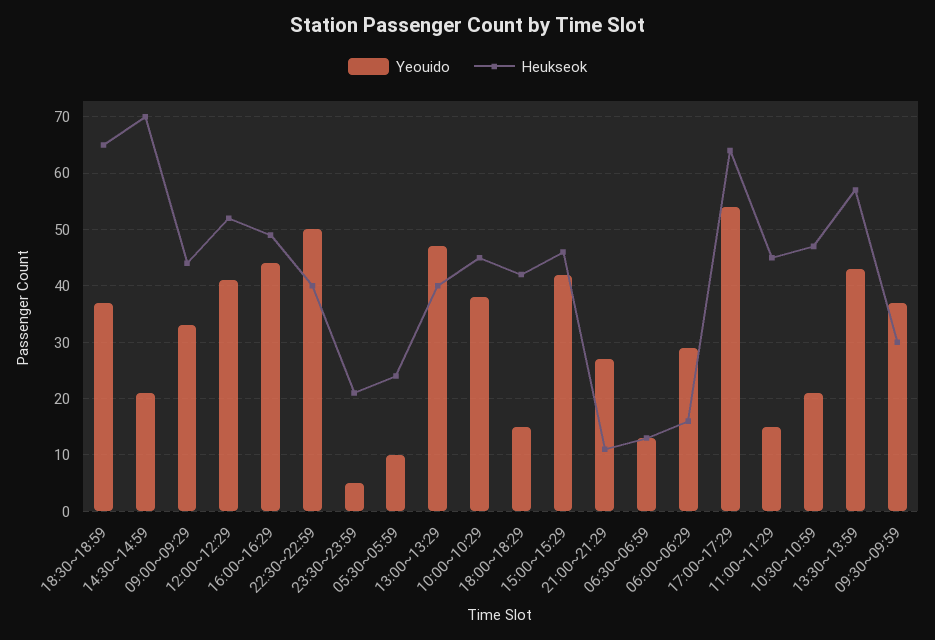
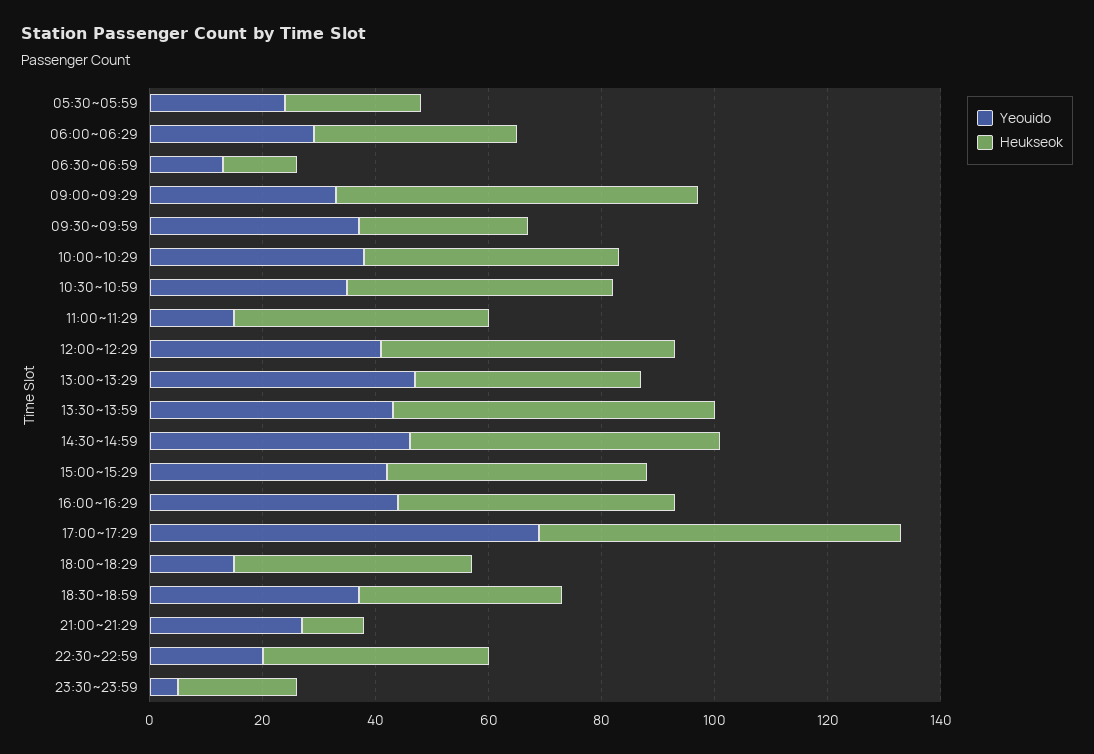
Heukseok, 18:30~18:59: 65 -> 35
Yeouido, 14:30~14:59: 20 -> 45
Heukseok, 14:30~14:59: 70 -> 55
Heukseok, 09:00~09:29: 45 -> 65
Yeouido, 22:30~22:59: 50 -> 20
Yeouido, 05:30~05:59: 10 -> 25
Heukseok, 06:00~06:29: 15 -> 35
Yeouido, 17:00~17:29: 55 -> 70
Yeouido, 10:30~10:59: 20 -> 35

